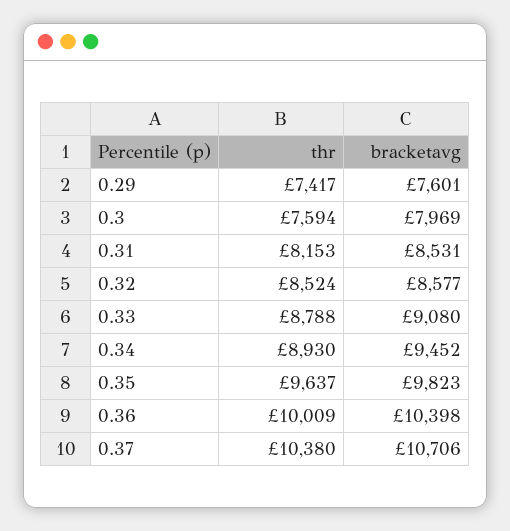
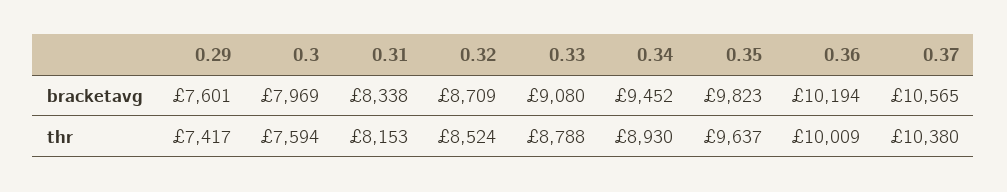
bracketavg, 0.31: 8531 -> 8338
bracketavg, 0.32: 8577 -> 8709
bracketavg, 0.36: 10398 -> 10194
bracketavg, 0.37: 10706 -> 10565

